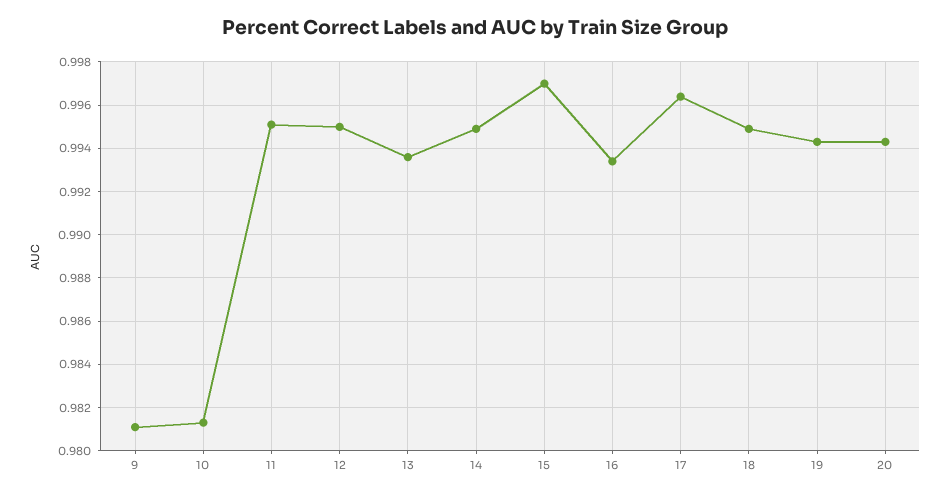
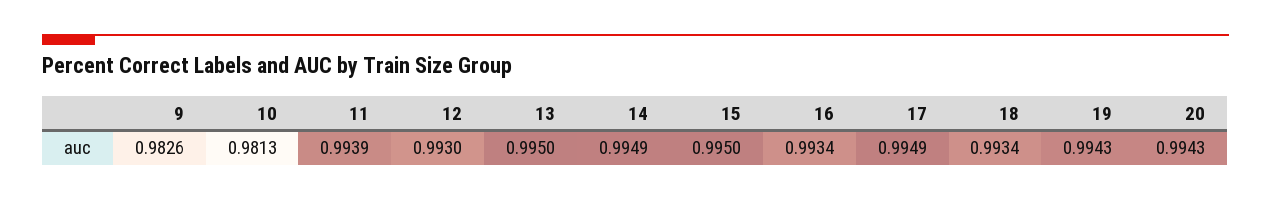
9: 0.981 -> 0.9826
11: 0.995 -> 0.9939
12: 0.995 -> 0.993
13: 0.9935 -> 0.995
15: 0.997 -> 0.995
17: 0.9965 -> 0.9949
18: 0.995 -> 0.9934

